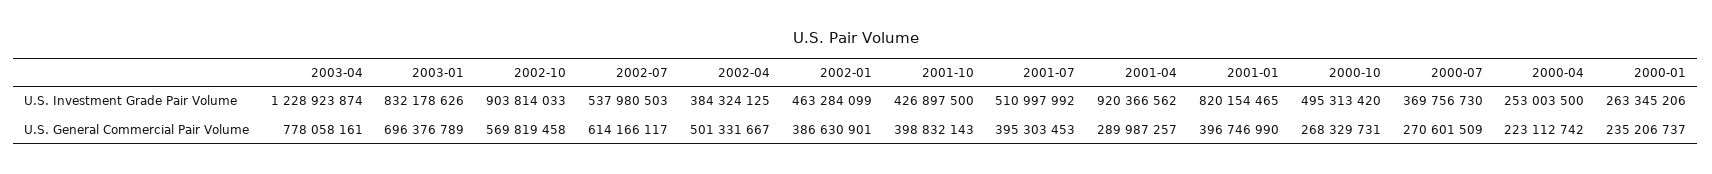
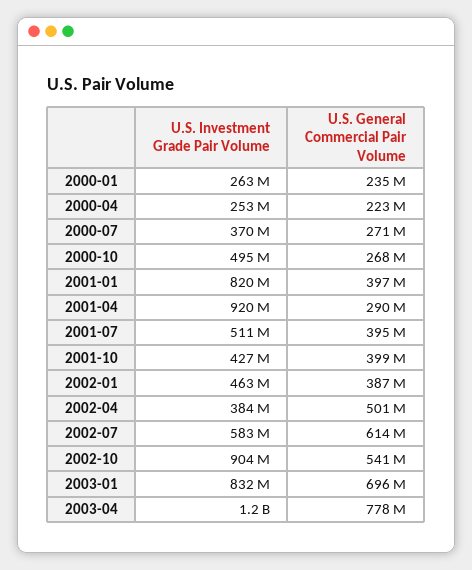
2002-07, U.S. Investment Grade Pair Volume: 537980503 -> 583000000
2002-10, U.S. General Commercial Pair Volume: 569819458 -> 541000000

